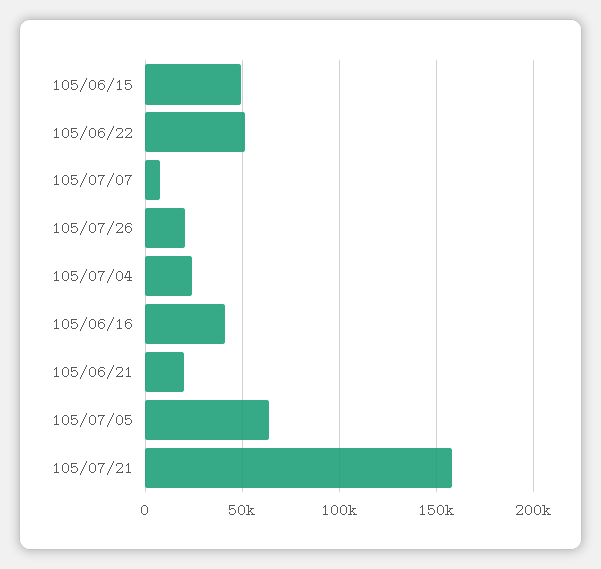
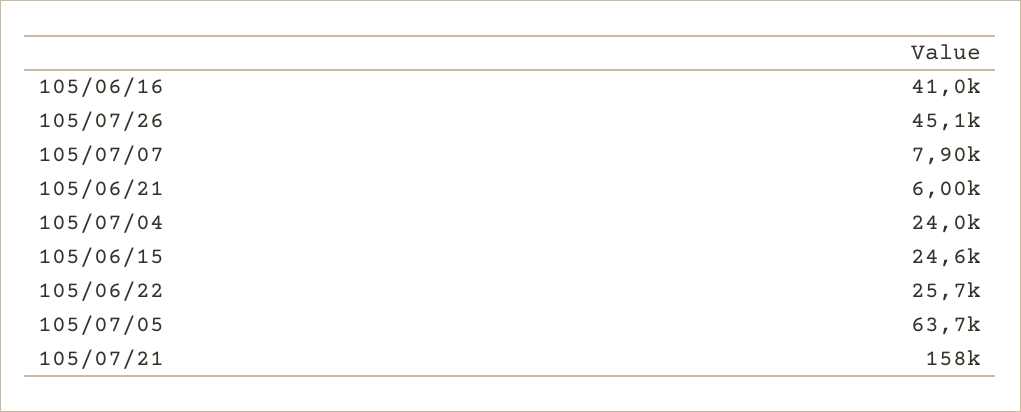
105/06/15: 50000 -> 24600
105/06/22: 50000 -> 25700
105/07/26: 20000 -> 45100
105/06/21: 20000 -> 6000

